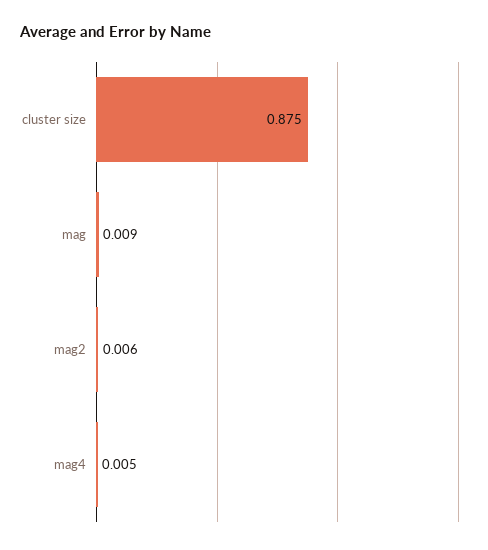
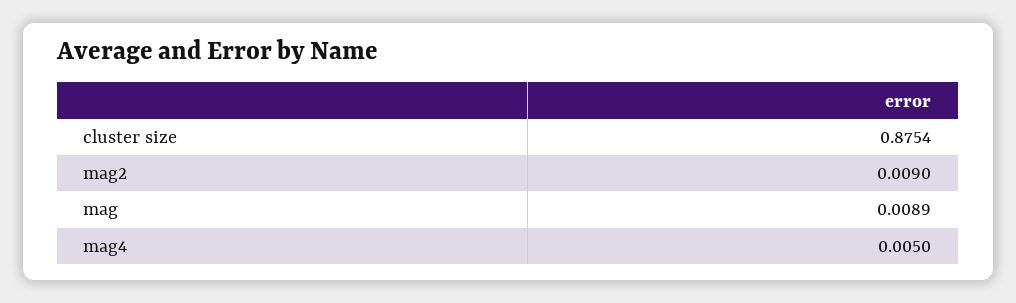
mag2: 0.006 -> 0.009

